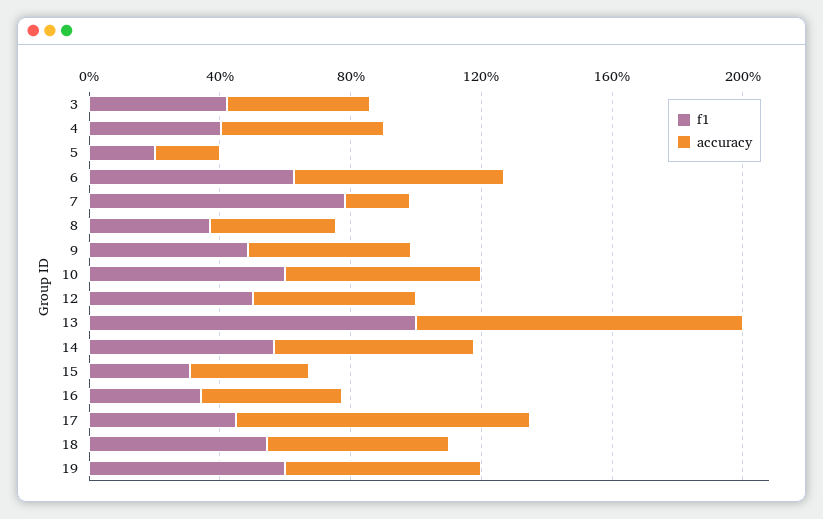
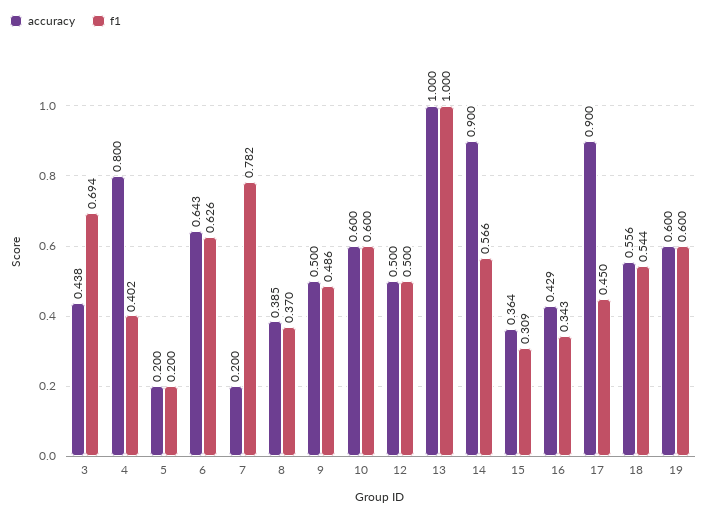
f1, 3: 0.4 -> 0.694
accuracy, 4: 0.5 -> 0.8
accuracy, 14: 0.6 -> 0.9

